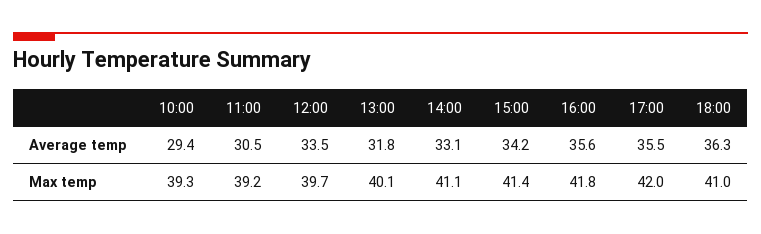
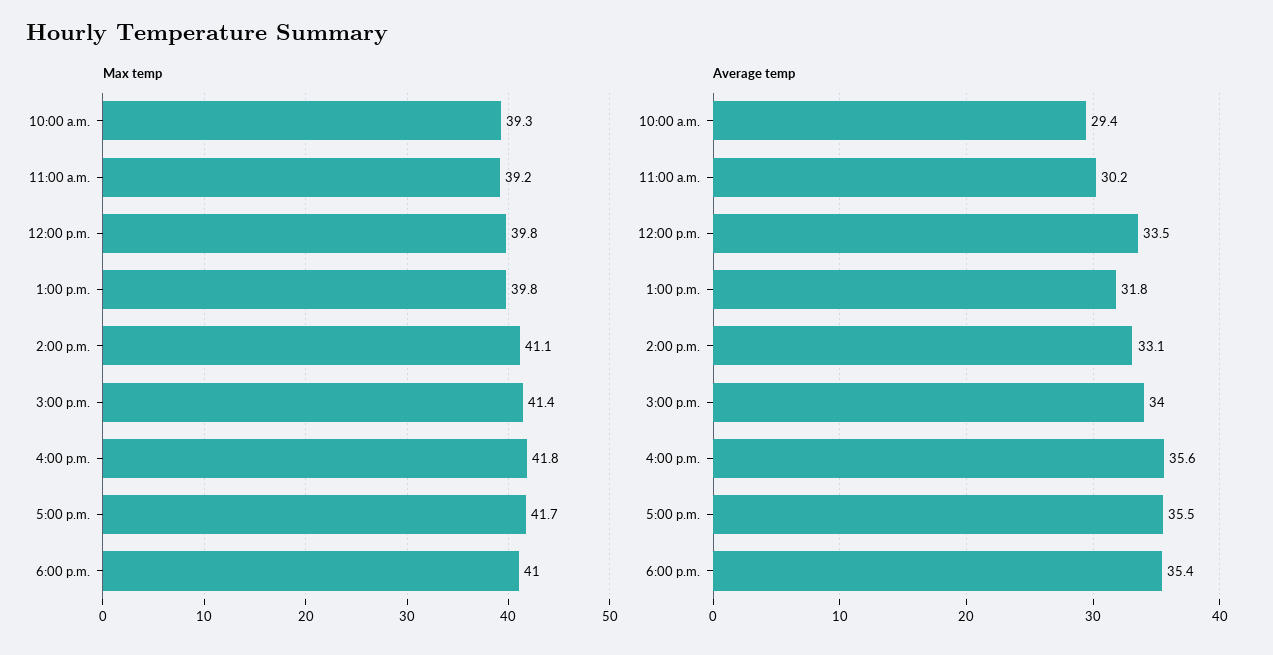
Average temp, 11:00: 30.5 -> 30.2
Average temp, 15:00: 34.2 -> 34
Average temp, 18:00: 36.3 -> 35.4
Max temp, 12:00: 39.7 -> 39.8
Max temp, 13:00: 40.1 -> 39.8
Max temp, 17:00: 42 -> 41.7

